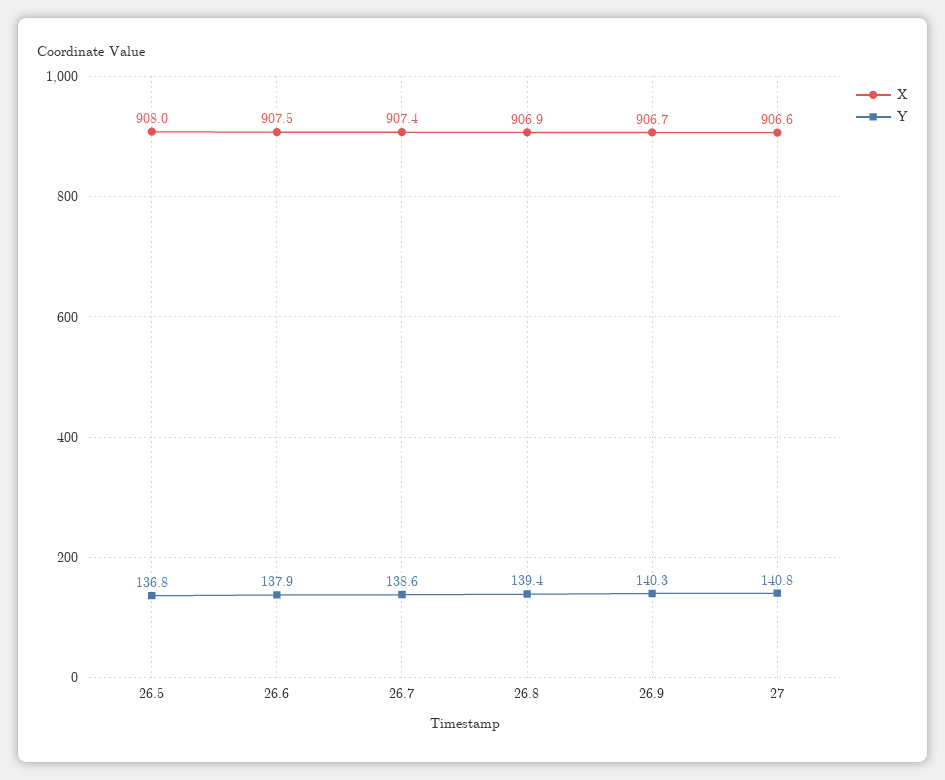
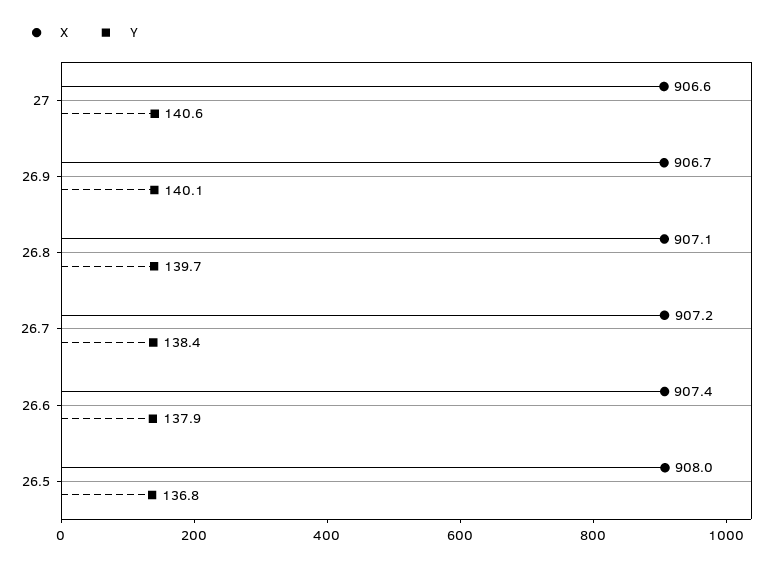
X, 26.6: 907.5 -> 907.4
X, 26.7: 907.4 -> 907.2
Y, 26.7: 138.6 -> 138.4
X, 26.8: 906.9 -> 907.1
Y, 26.8: 139.4 -> 139.7
Y, 26.9: 140.3 -> 140.1
Y, 27: 140.8 -> 140.6

